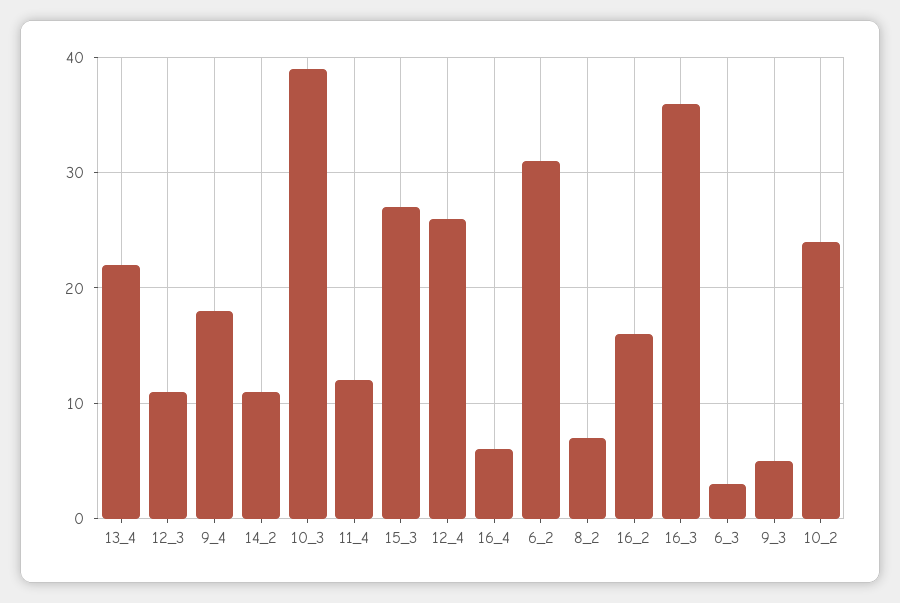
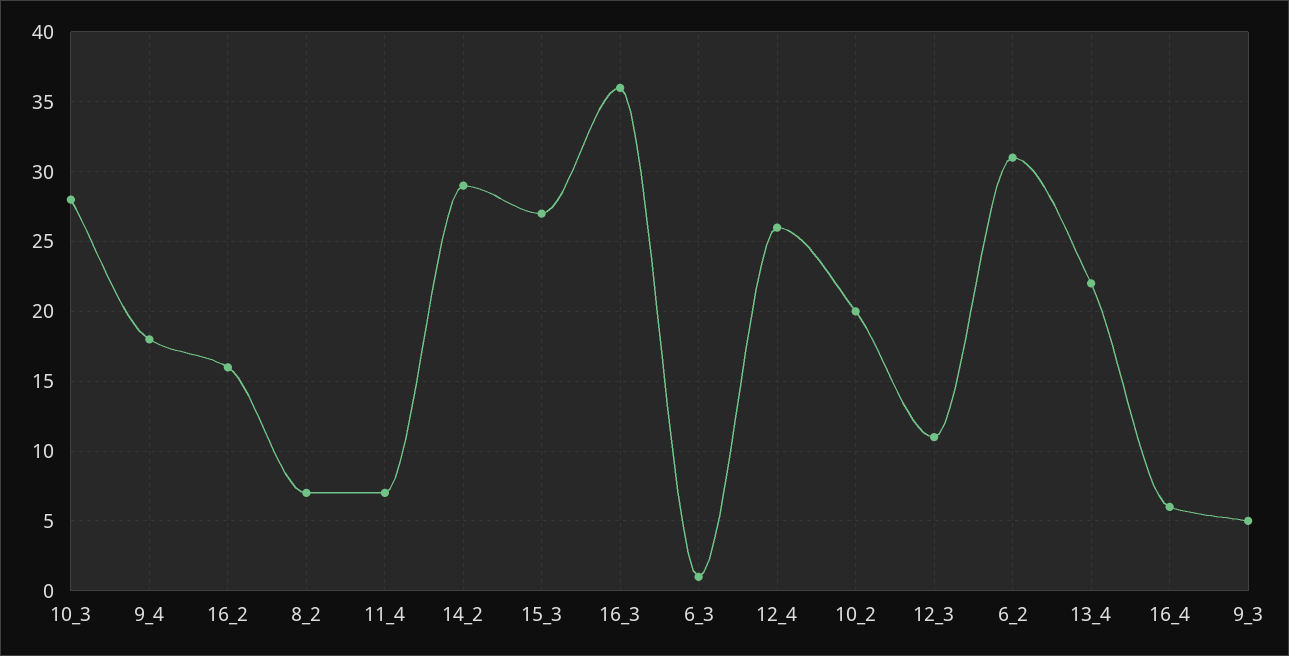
14_2: 11 -> 29
10_3: 39 -> 28
11_4: 12 -> 7
6_3: 3 -> 1
10_2: 24 -> 20

